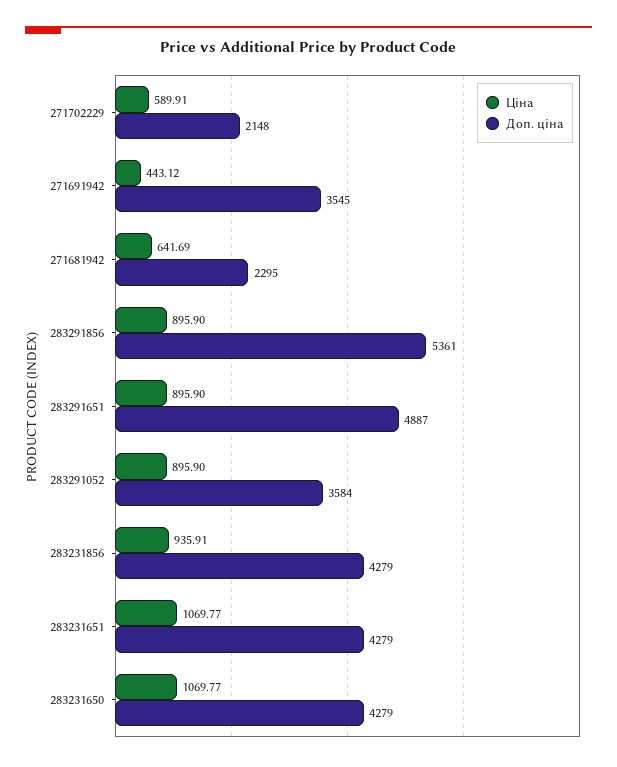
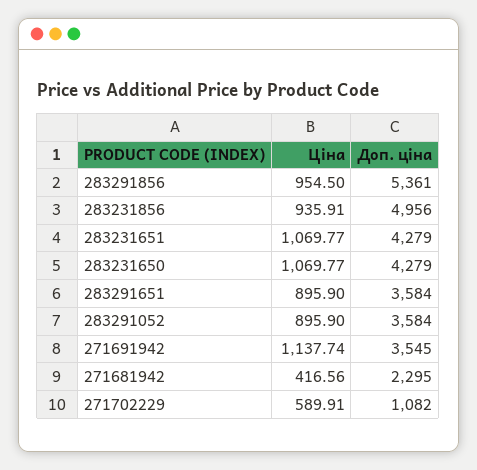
Доп. ціна, 271702229: 2148 -> 1082
Ціна, 271691942: 443.12 -> 1137.74
Ціна, 271681942: 641.69 -> 416.56
Ціна, 283291856: 895.9 -> 954.5
Доп. ціна, 283291651: 4887 -> 3584
Доп. ціна, 283231856: 4279 -> 4956

